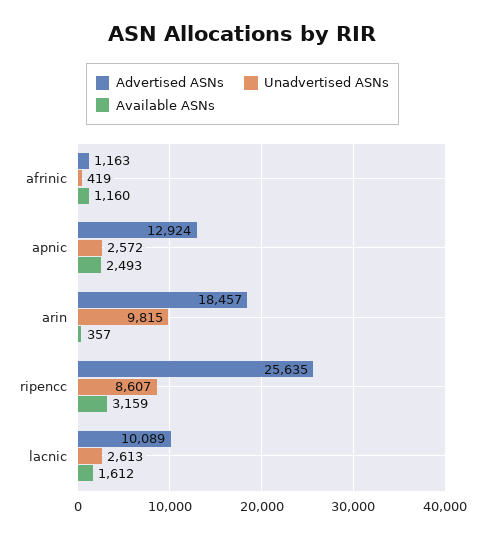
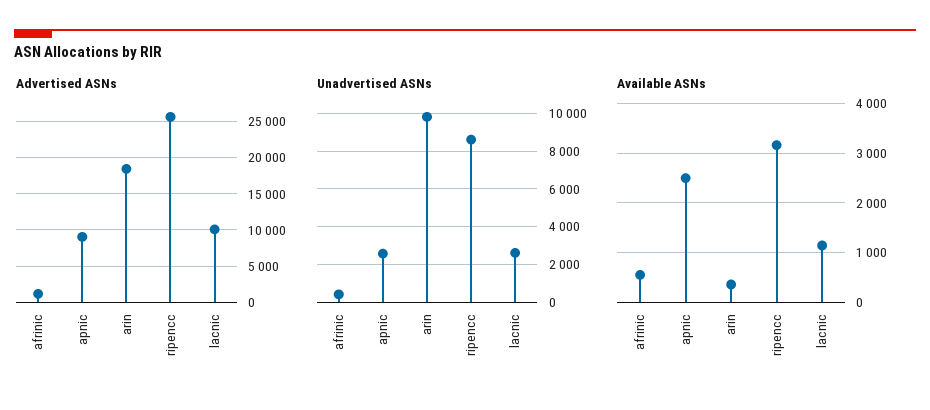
Available ASNs, afrinic: 1160 -> 600
Advertised ASNs, apnic: 12924 -> 9000
Available ASNs, lacnic: 1612 -> 1200

